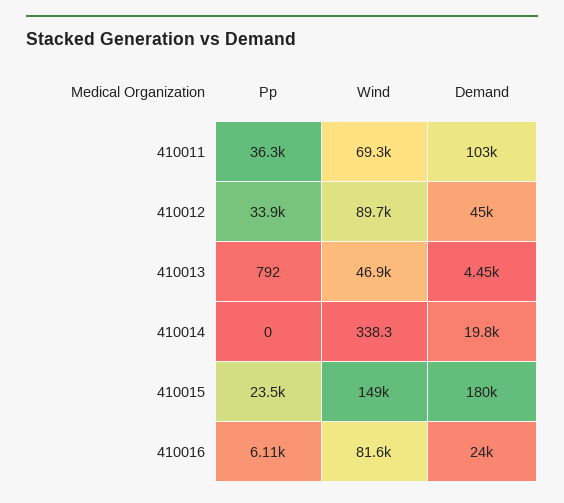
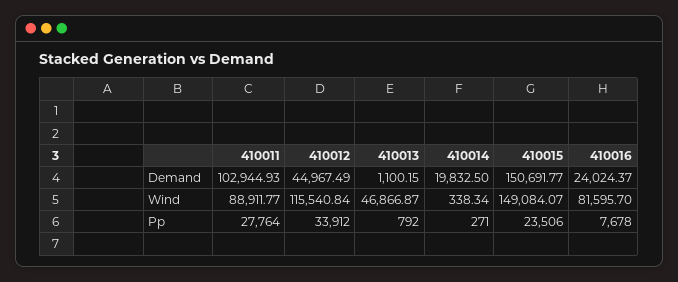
Pp, 410011: 36300 -> 27764
Wind, 410011: 69300 -> 88911.77
Wind, 410012: 89700 -> 115540.84
Demand, 410013: 4450 -> 1100.15
Pp, 410014: 0 -> 271
Demand, 410015: 180000 -> 150691.77
Pp, 410016: 6110 -> 7678

